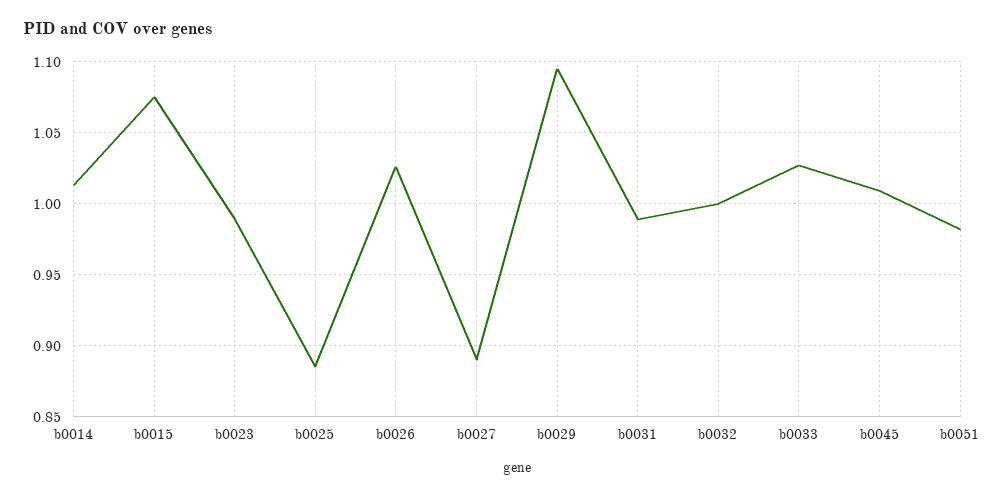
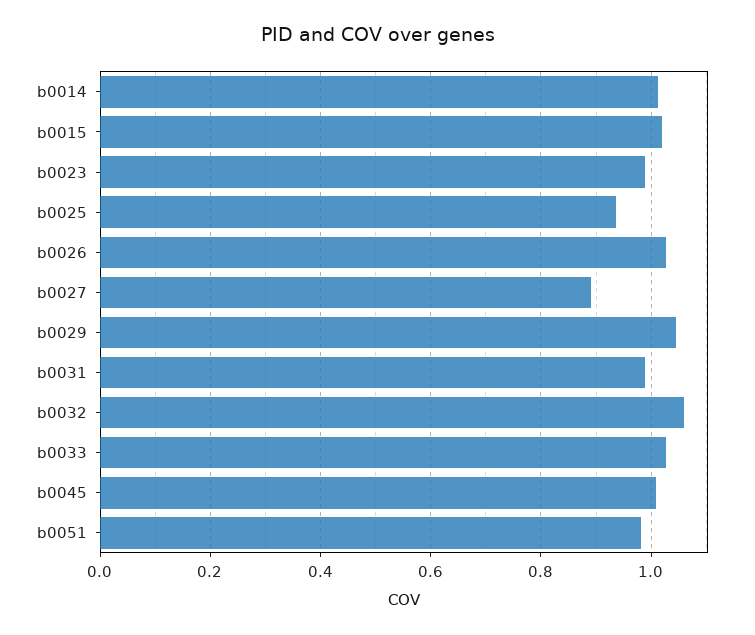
b0015: 1.075 -> 1.02
b0025: 0.885 -> 0.94
b0029: 1.095 -> 1.04
b0032: 1 -> 1.06

